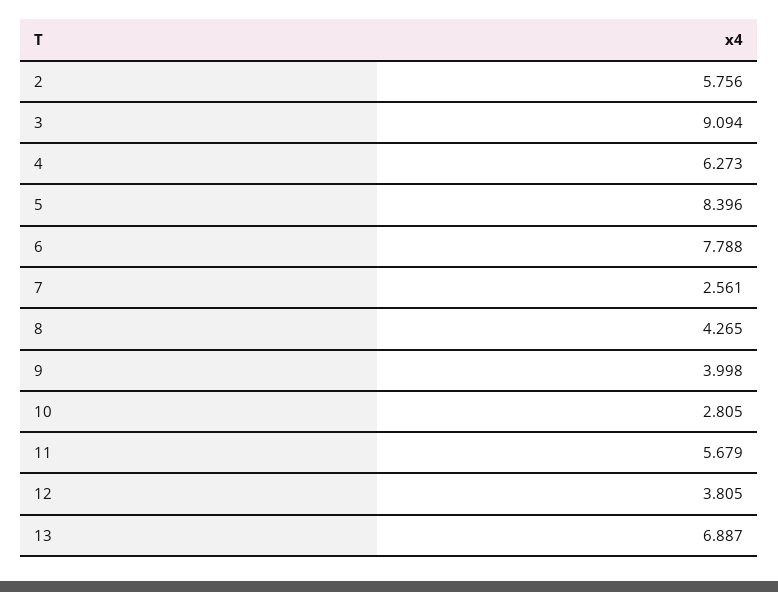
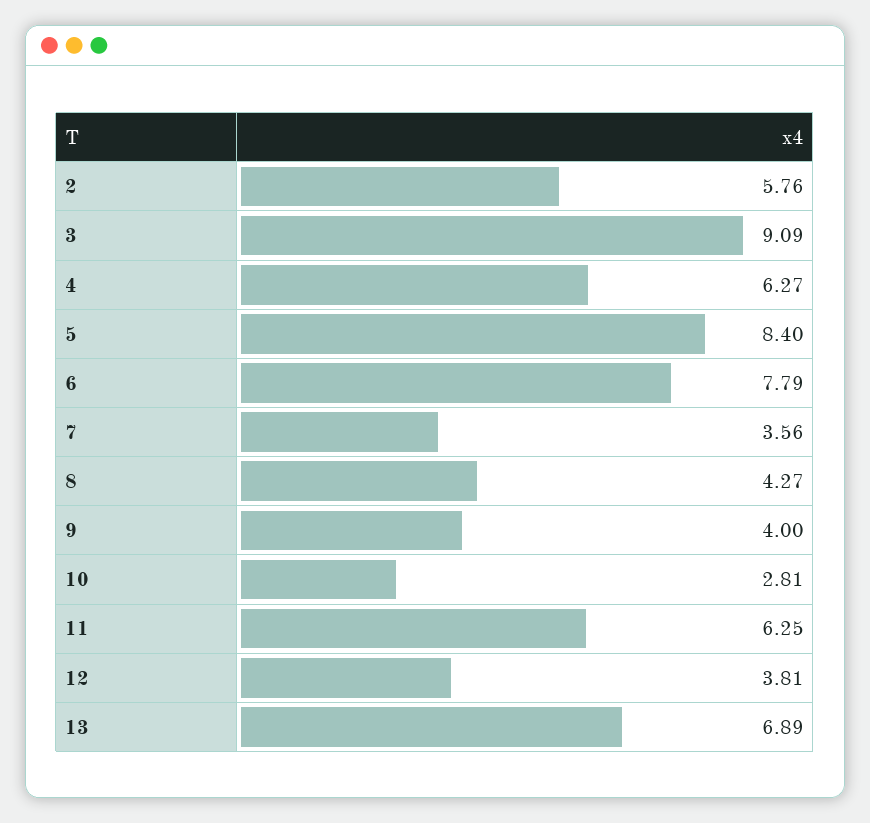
7: 2.561 -> 3.56
11: 5.679 -> 6.25

